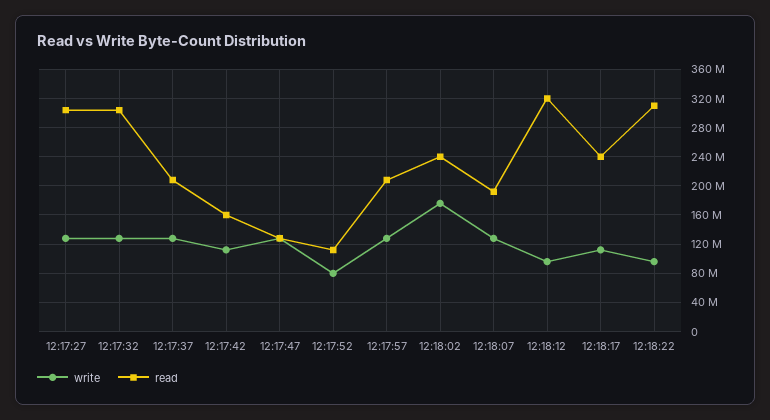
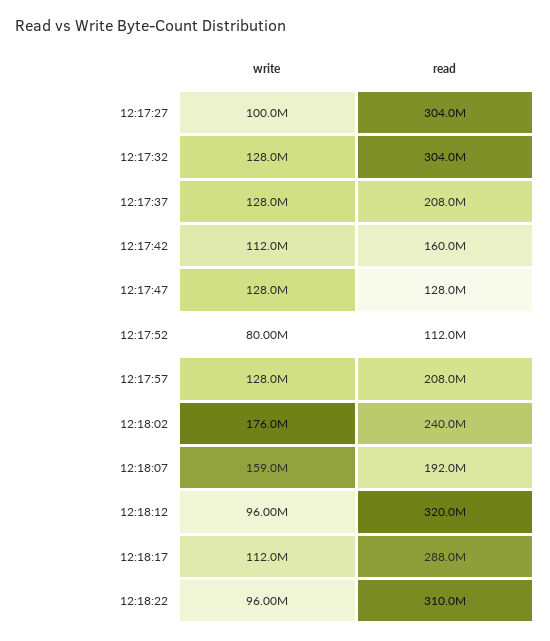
write, 12:17:27: 130000000 -> 100000000
write, 12:18:07: 130000000 -> 159000000
read, 12:18:17: 240000000 -> 288000000

